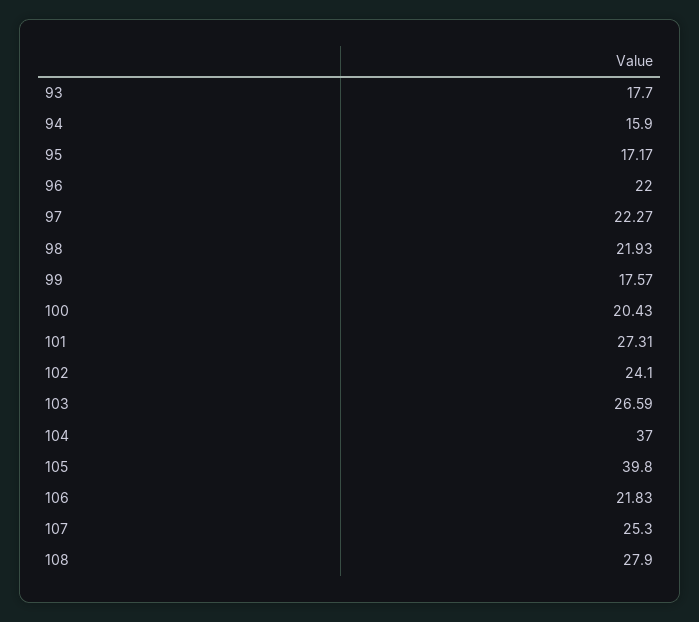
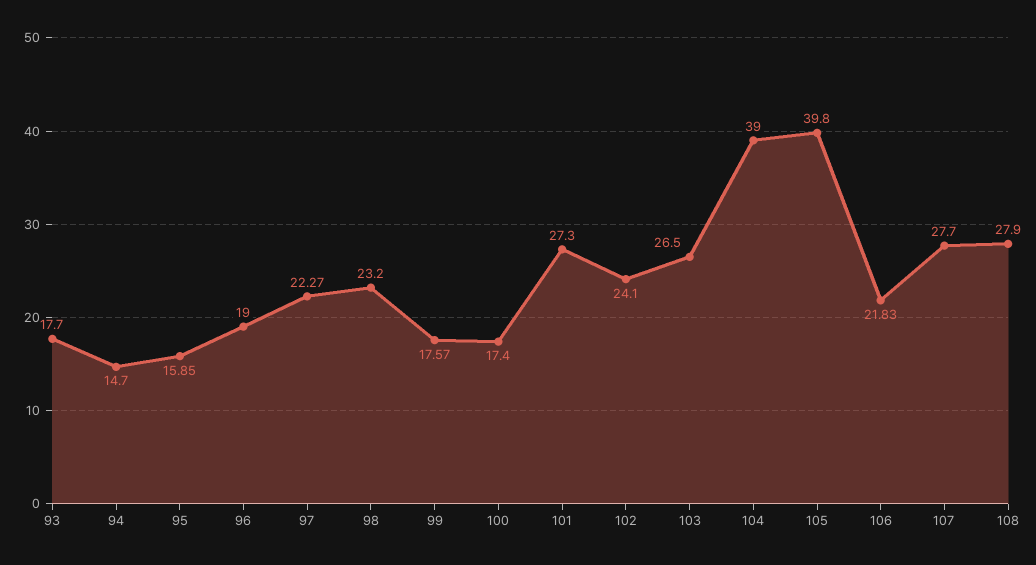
94: 15.9 -> 14.7
95: 17.17 -> 15.85
96: 22 -> 19
98: 21.93 -> 23.2
100: 20.43 -> 17.4
101: 27.31 -> 27.3
103: 26.59 -> 26.5
104: 37 -> 39
107: 25.3 -> 27.7

